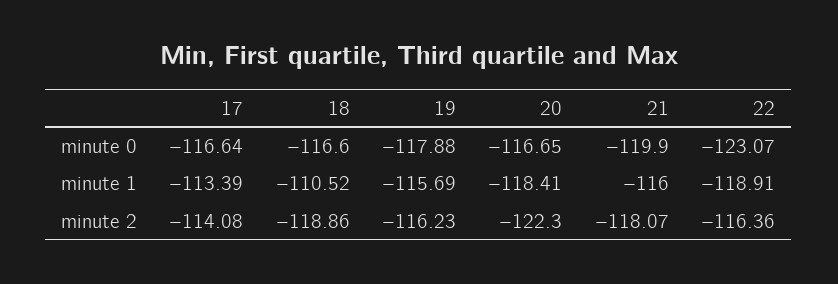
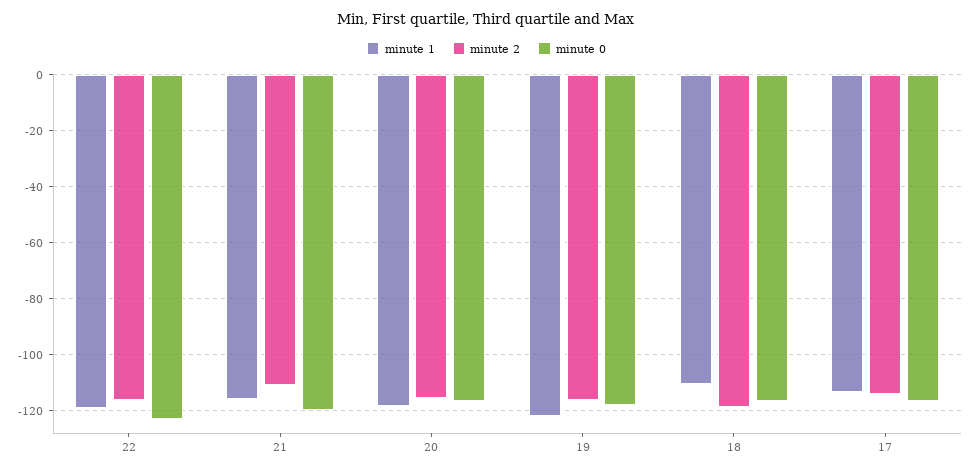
minute 1, 19: -115.69 -> -122.5
minute 2, 20: -122.3 -> -115
minute 2, 21: -118.07 -> -110

